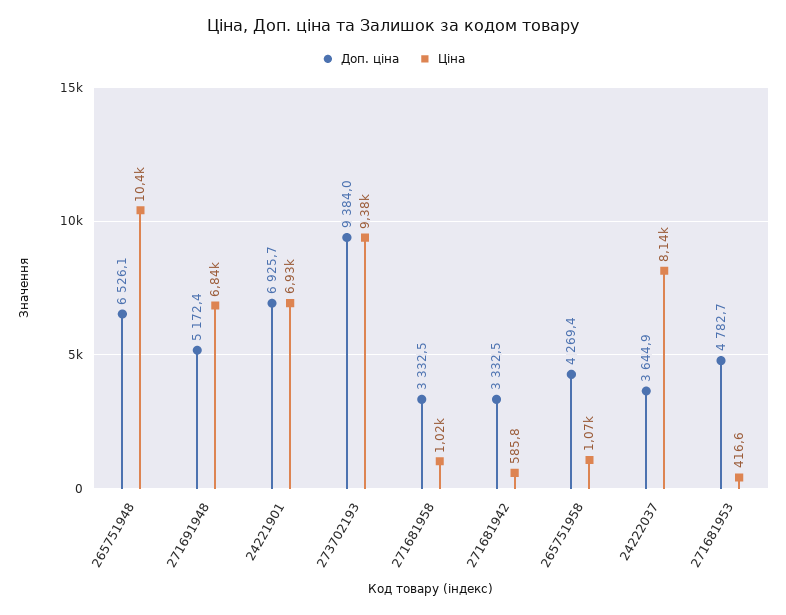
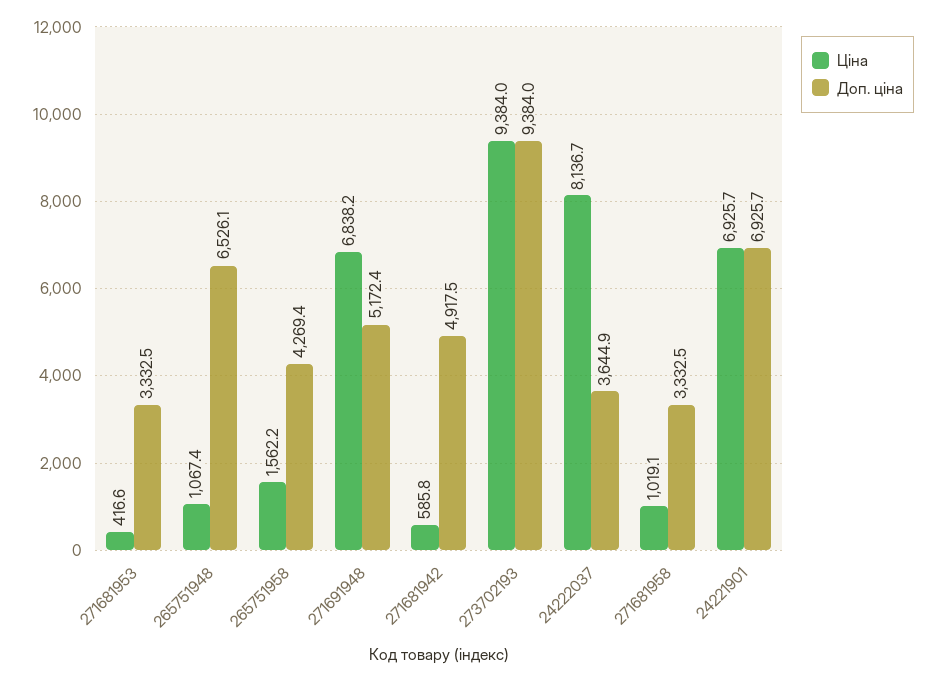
Ціна, 265751948: 10400 -> 1067.4
Доп. ціна, 271681942: 3332.5 -> 4917.5
Ціна, 265751958: 1070 -> 1562.2
Доп. ціна, 271681953: 4782.7 -> 3332.5

